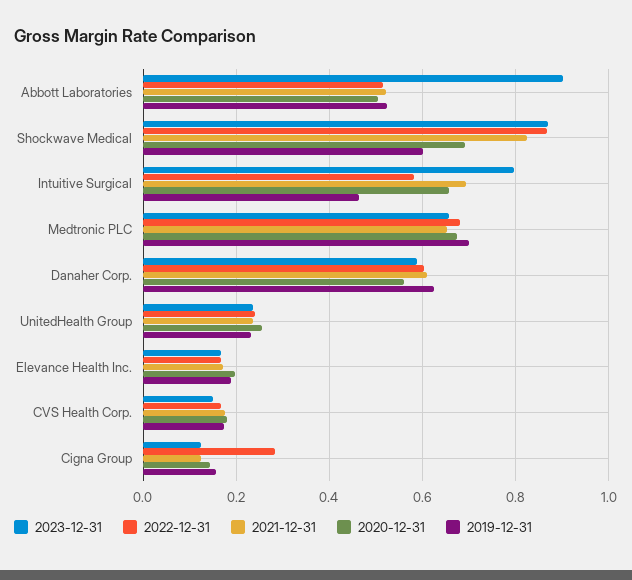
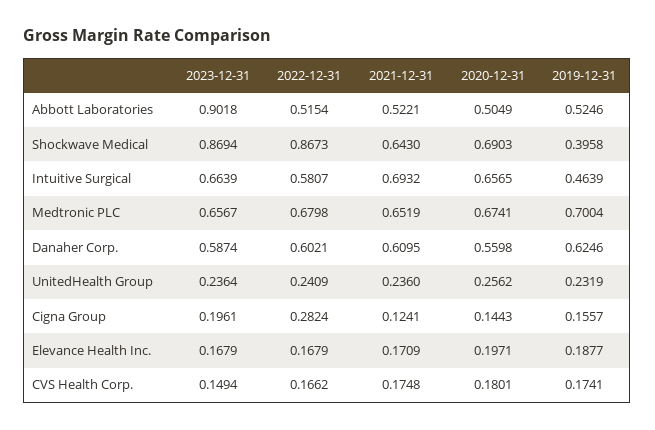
2021-12-31, Shockwave Medical: 0.82 -> 0.643
2019-12-31, Shockwave Medical: 0.6 -> 0.3958
2023-12-31, Intuitive Surgical: 0.8 -> 0.6639
2023-12-31, Cigna Group: 0.12 -> 0.1961

